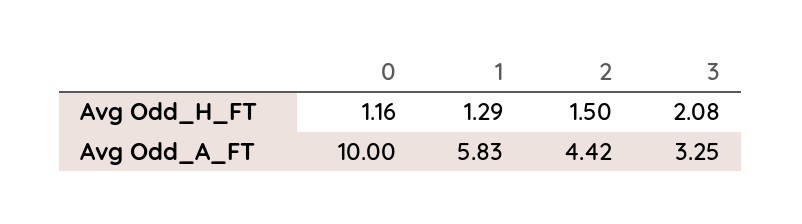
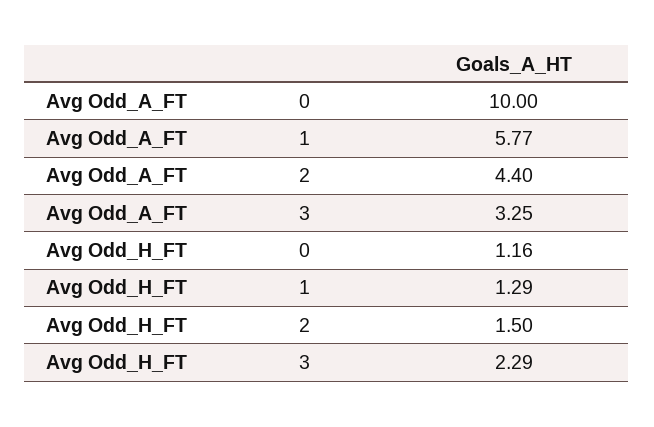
3, Avg Odd_H_FT: 2.08 -> 2.29
1, Avg Odd_A_FT: 5.83 -> 5.77
2, Avg Odd_A_FT: 4.42 -> 4.4

